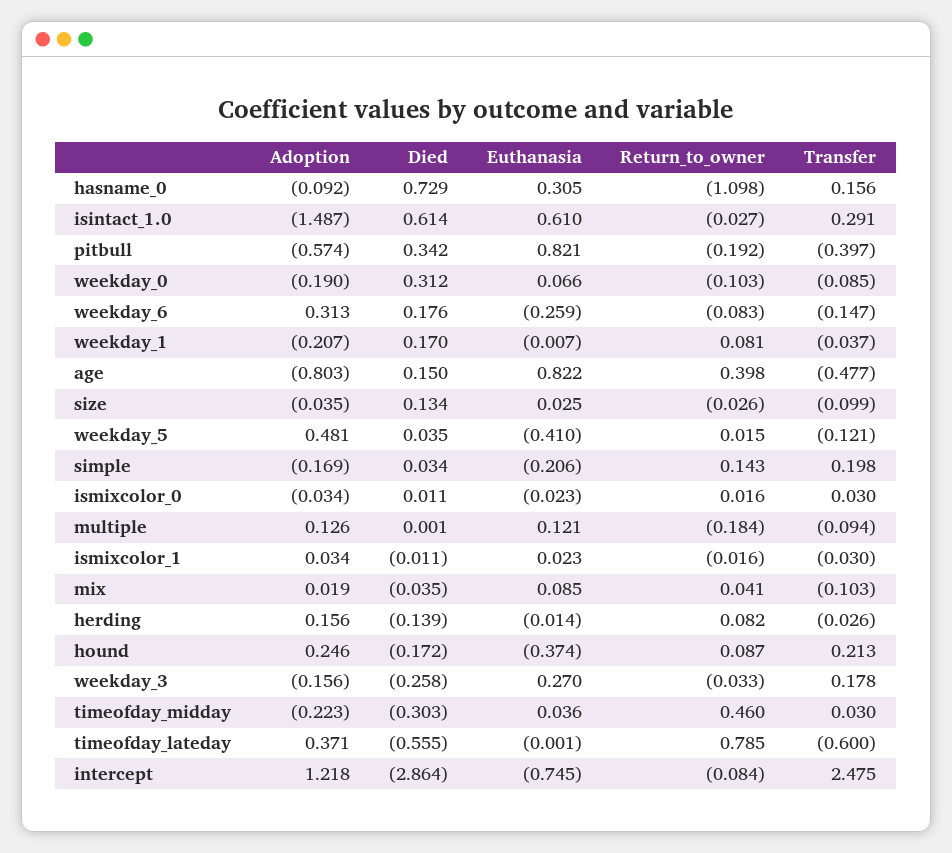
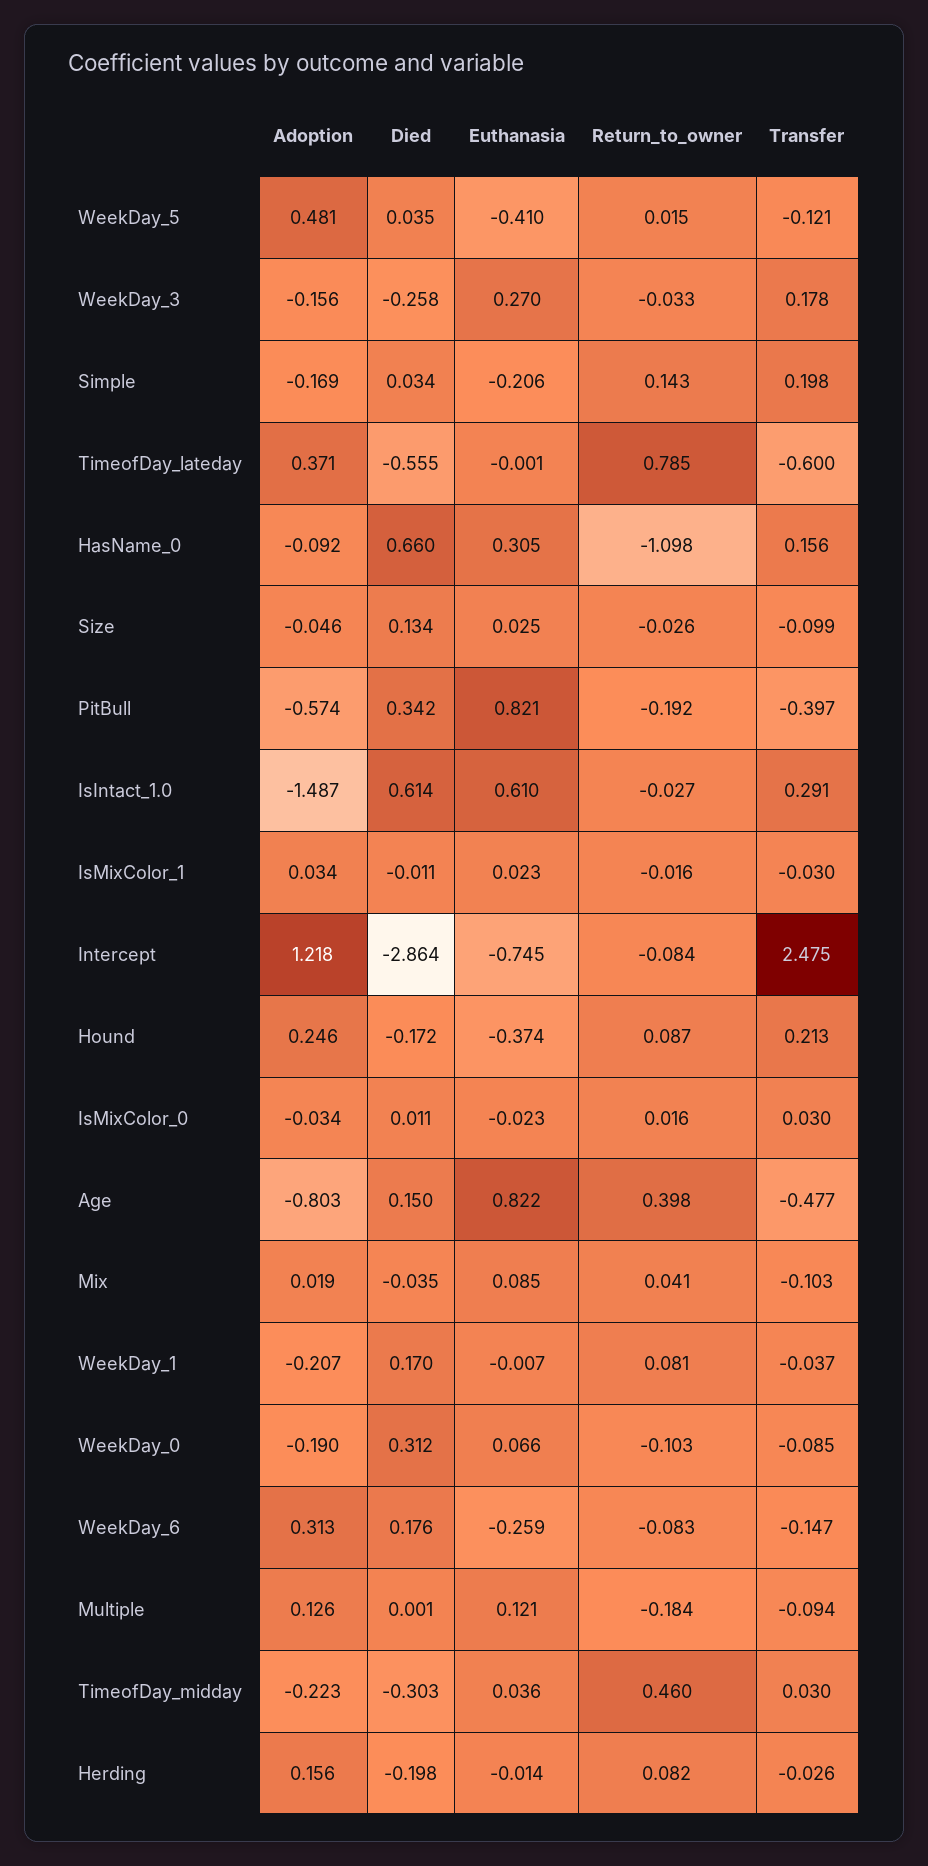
Died, hasname_0: 0.729 -> 0.66
Adoption, size: -0.035 -> -0.046
Died, herding: -0.139 -> -0.198

